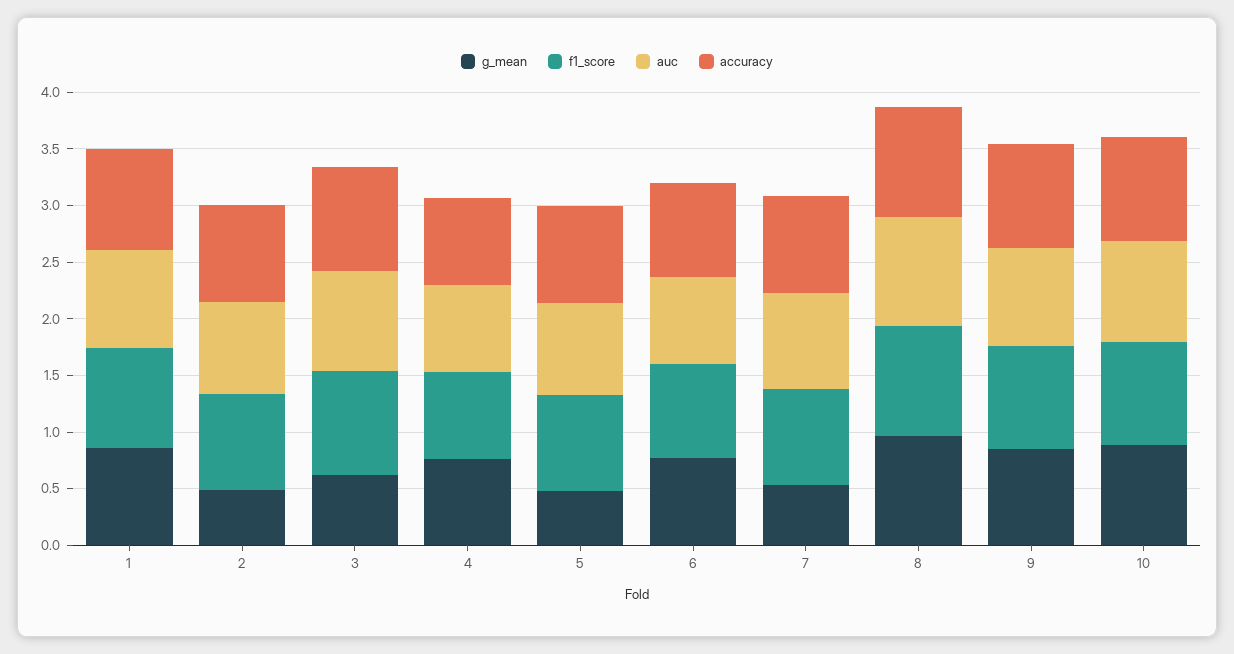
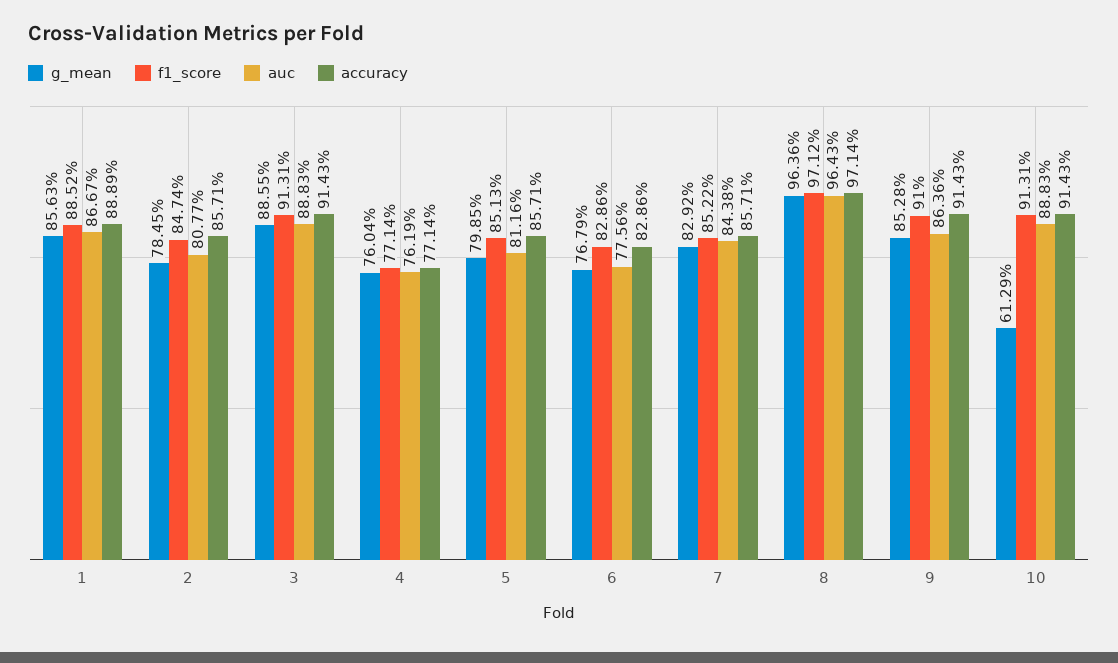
g_mean, 2: 0.5 -> 0.7845
g_mean, 3: 0.6 -> 0.8855
g_mean, 5: 0.5 -> 0.7985
g_mean, 7: 0.5 -> 0.8292
g_mean, 10: 0.9 -> 0.6129

